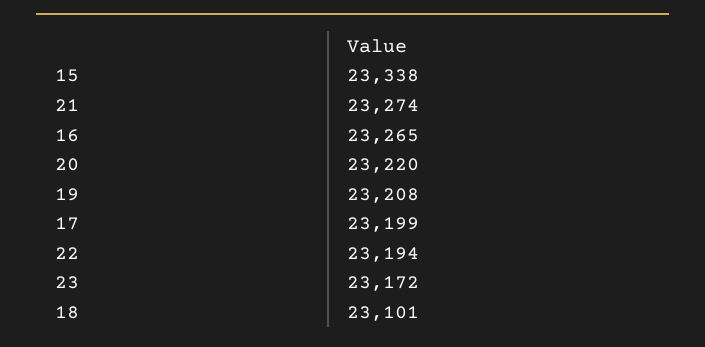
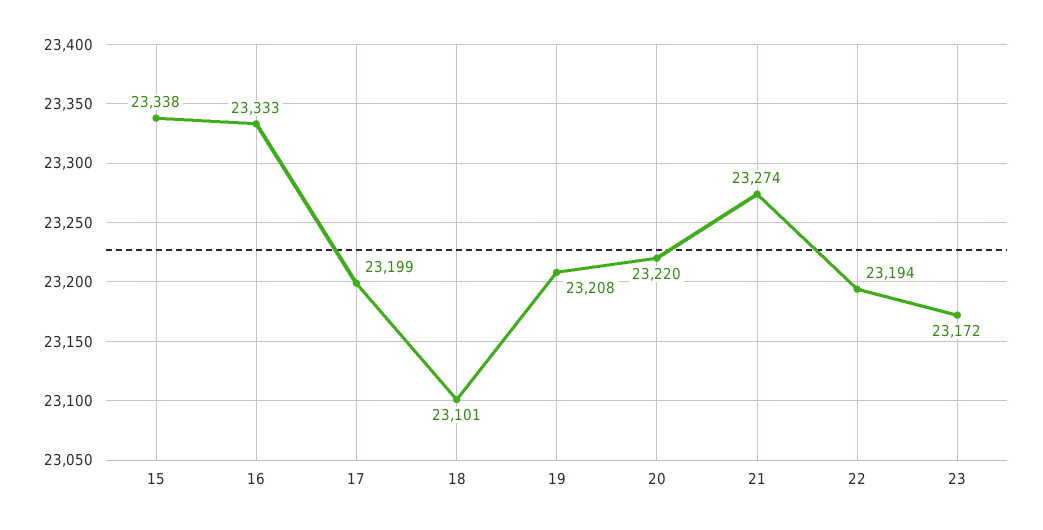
16: 23265 -> 23333

